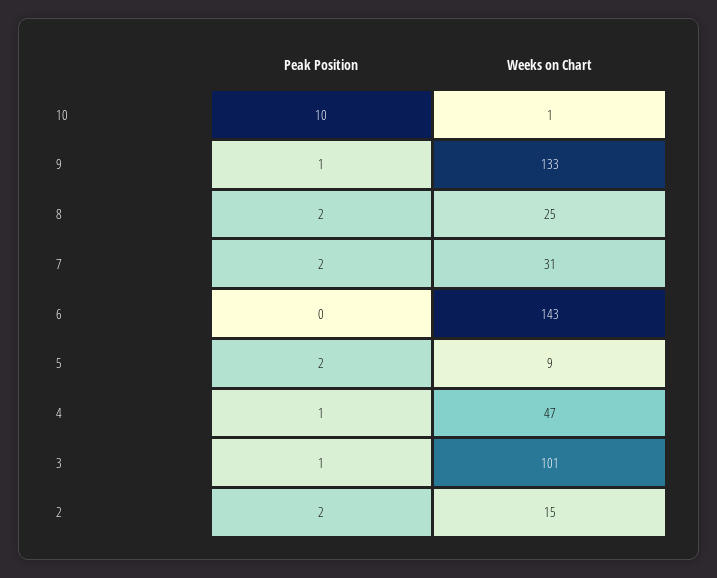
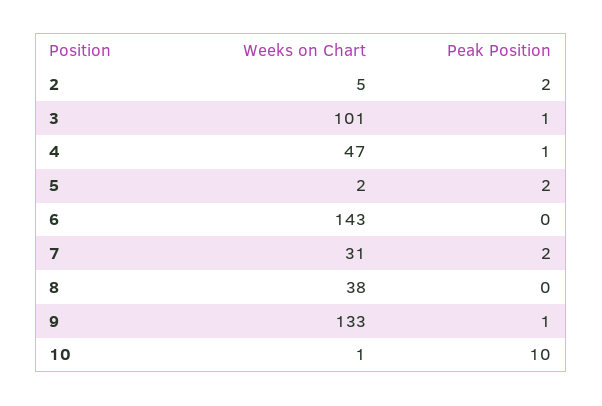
Peak Position, 8: 2 -> 0
Weeks on Chart, 8: 25 -> 38
Weeks on Chart, 5: 9 -> 2
Weeks on Chart, 2: 15 -> 5

